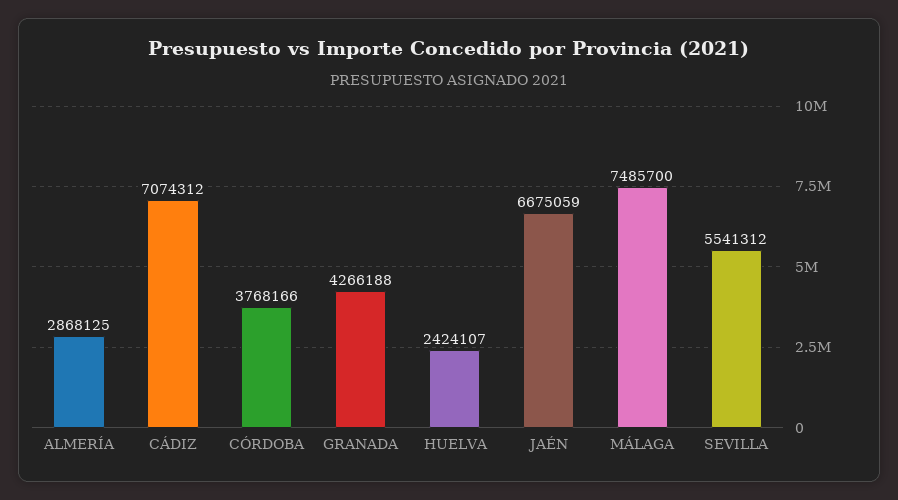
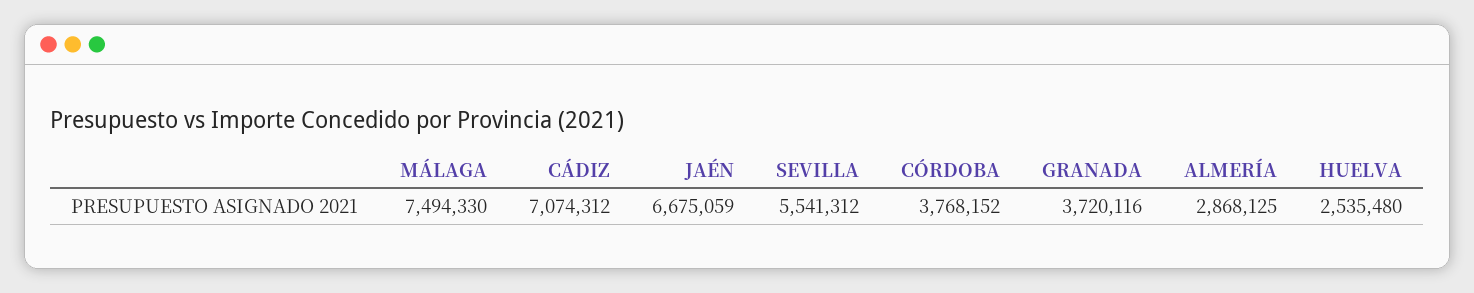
CÓRDOBA: 3768166 -> 3768152
GRANADA: 4266188 -> 3720116
HUELVA: 2424107 -> 2535480
MÁLAGA: 7485700 -> 7494330

